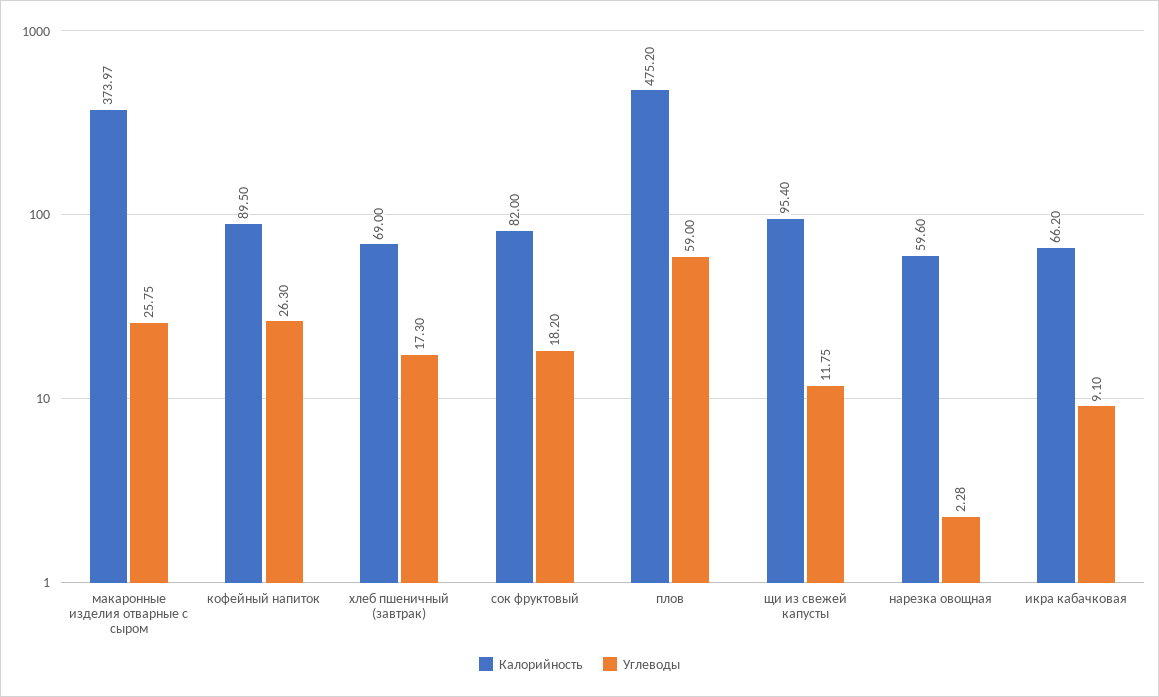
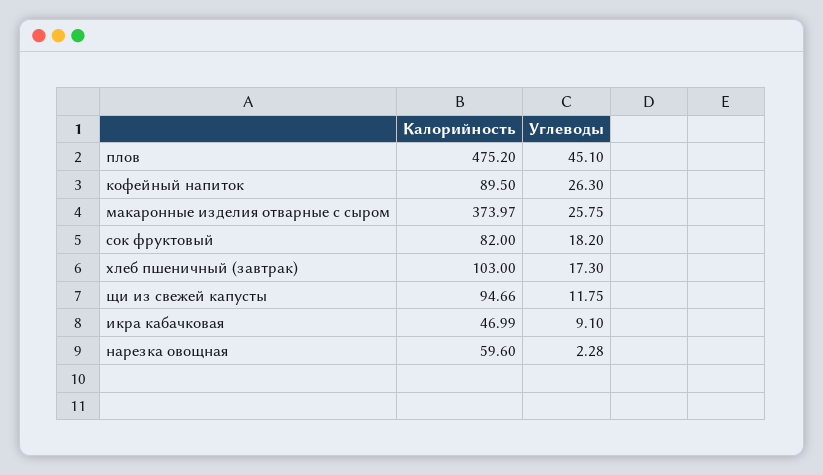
Калорийность, хлеб пшеничный (завтрак): 69 -> 103
Углеводы, плов: 59 -> 45.1
Калорийность, щи из свежей капусты: 95.4 -> 94.66
Калорийность, икра кабачковая: 66.2 -> 46.99

